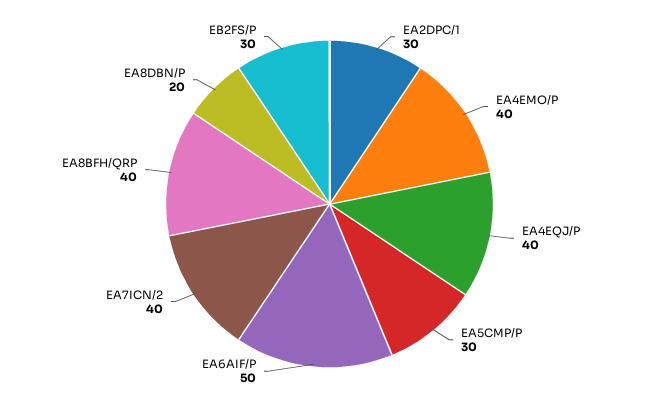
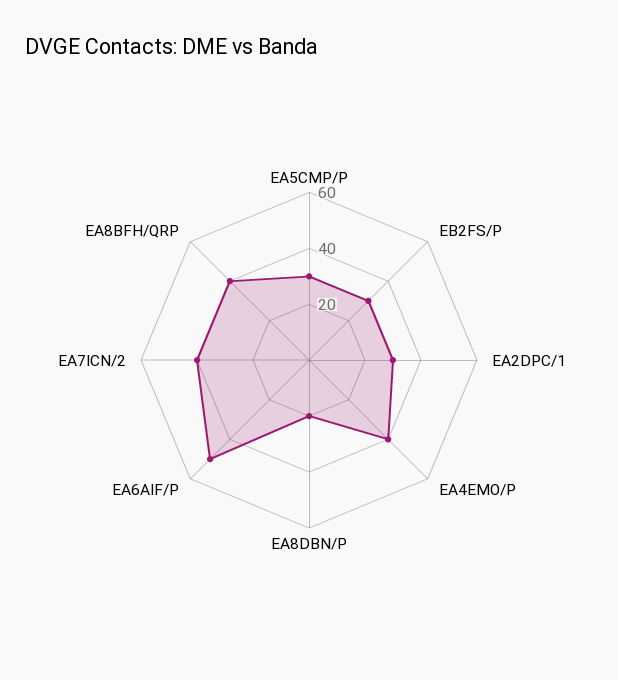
EA4EQJ/P: 40 -> none

